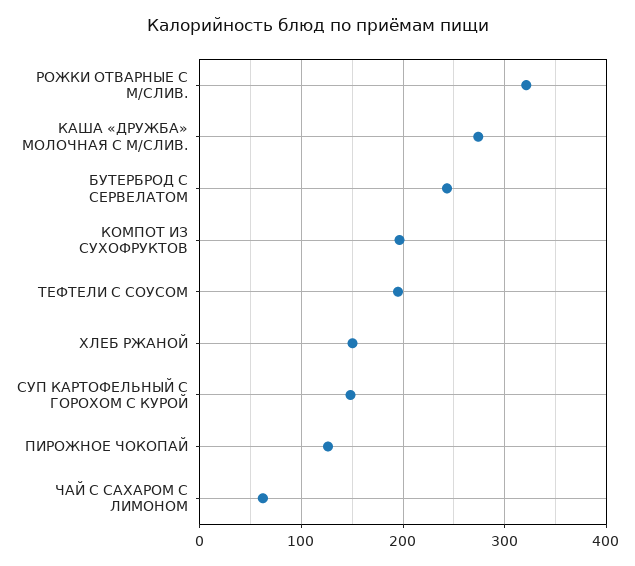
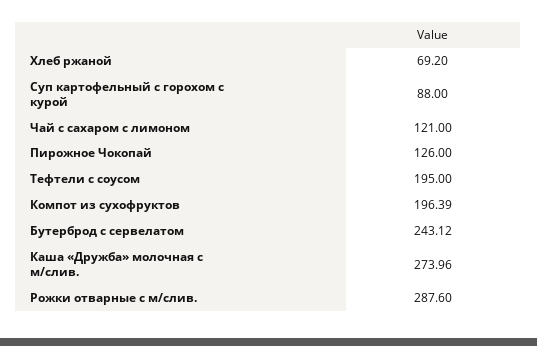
РОЖКИ ОТВАРНЫЕ С М/СЛИВ.: 320 -> 287.6
ХЛЕБ РЖАНОЙ: 150 -> 69.2
СУП КАРТОФЕЛЬНЫЙ С ГОРОХОМ С КУРОЙ: 150 -> 88
ЧАЙ С САХАРОМ С ЛИМОНОМ: 60 -> 121

